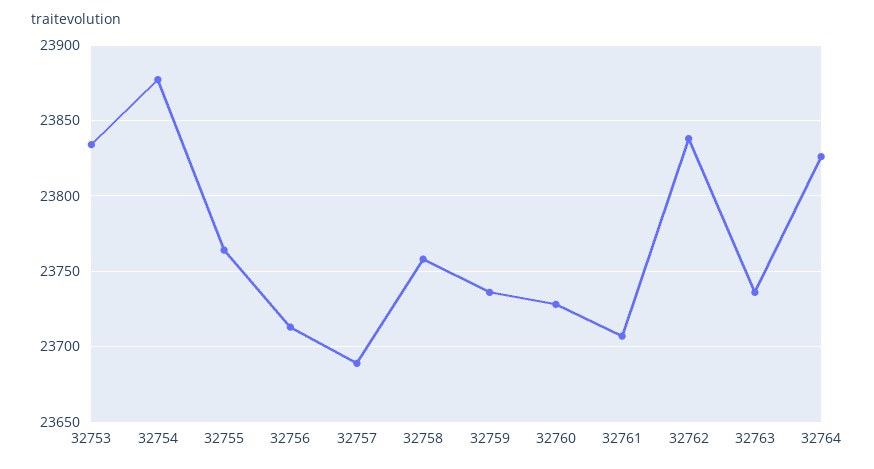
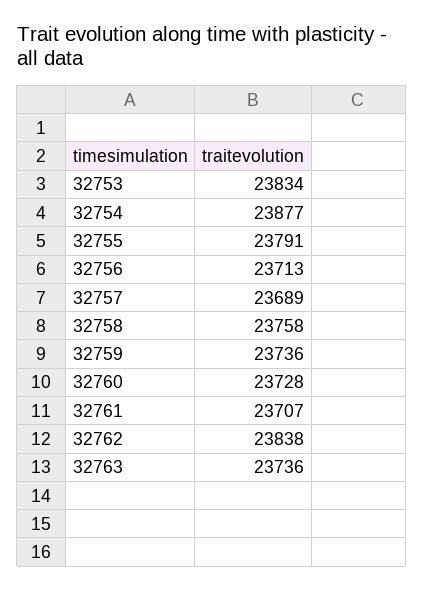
32755: 23765 -> 23791
32764: 23825 -> none

